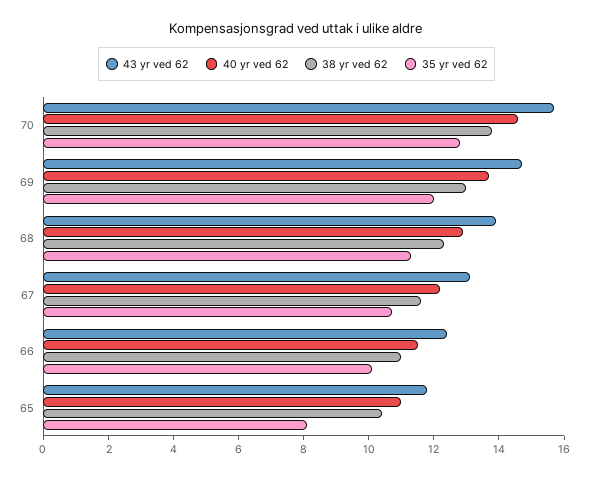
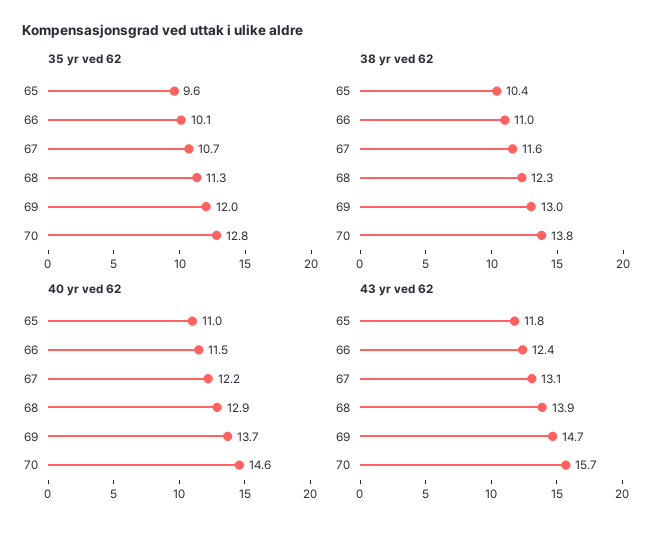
35 yr ved 62, 65: 8 -> 9.6

